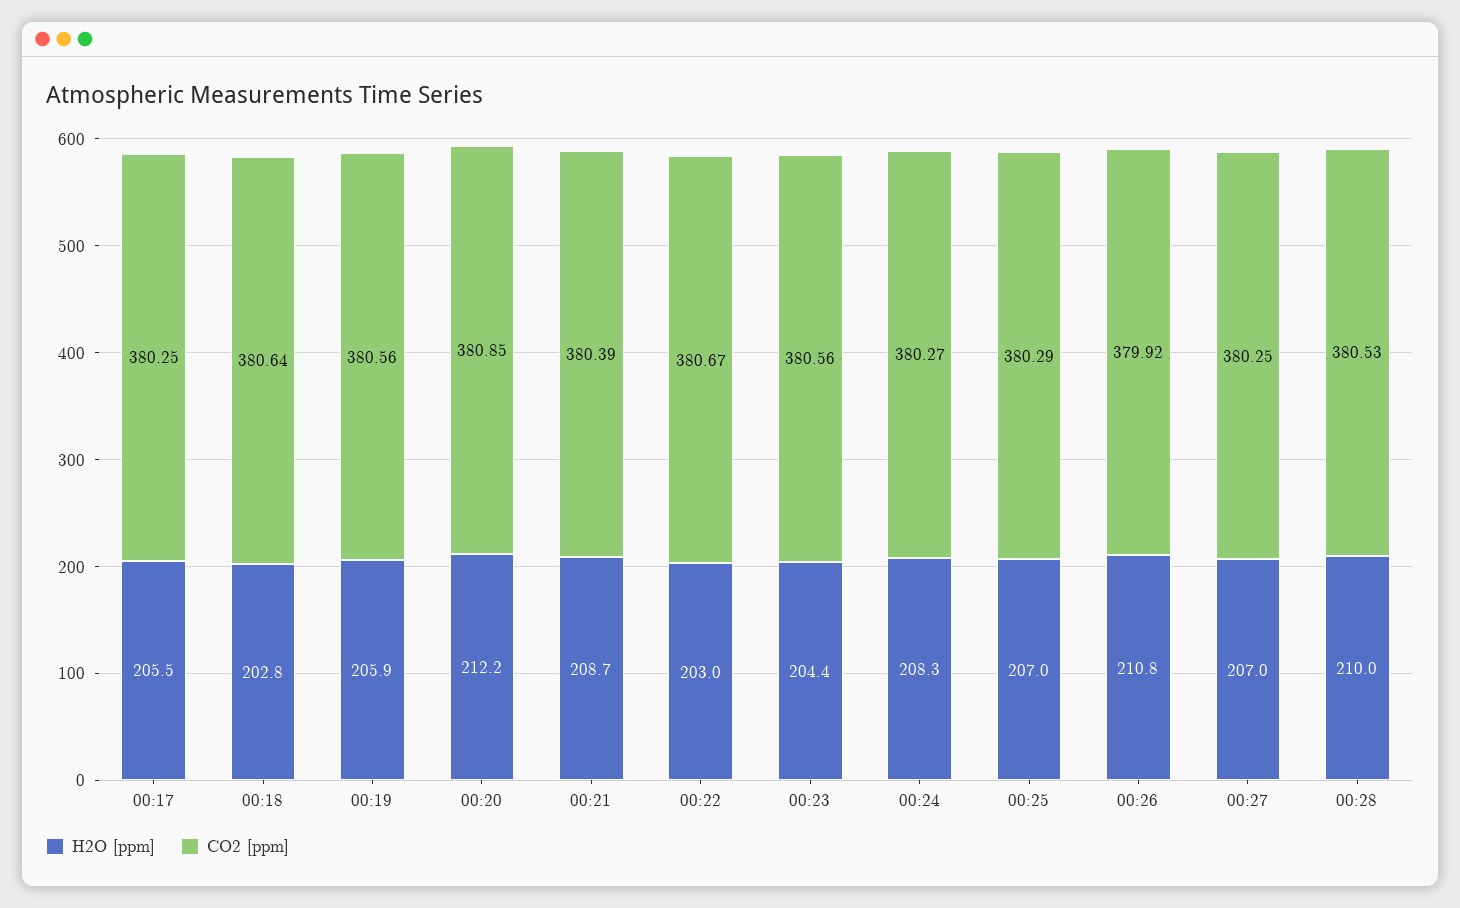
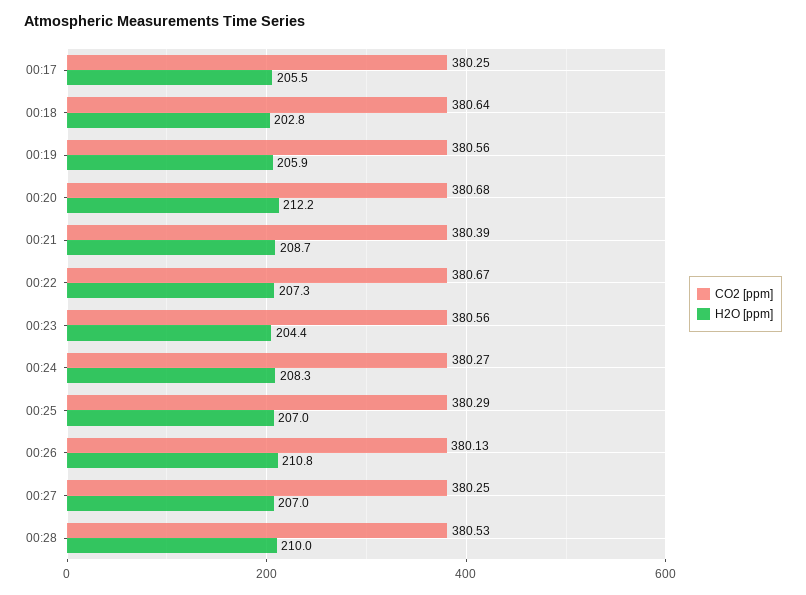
CO2 [ppm], 00:20: 380.85 -> 380.68
H2O [ppm], 00:22: 203 -> 207.3
CO2 [ppm], 00:26: 379.92 -> 380.13

